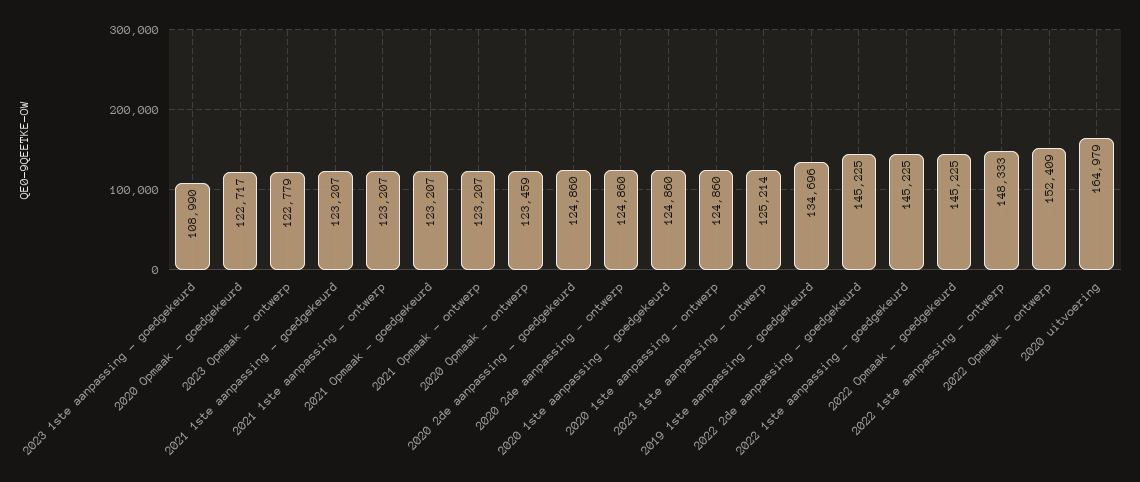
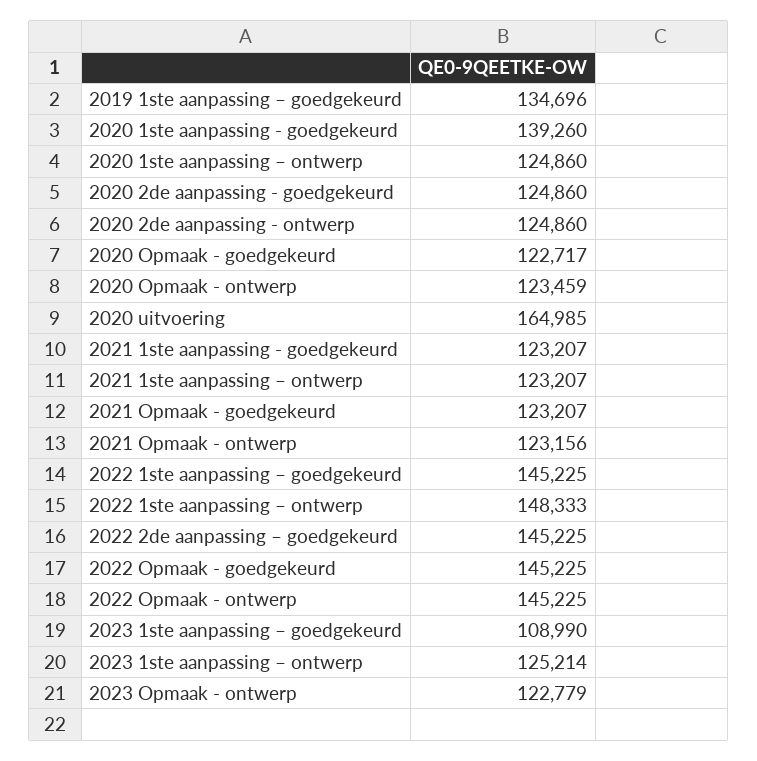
2021 Opmaak - ontwerp: 123207 -> 123156
2020 1ste aanpassing - goedgekeurd: 124860 -> 139260
2022 Opmaak - ontwerp: 152409 -> 145225
2020 uitvoering: 164979 -> 164985

